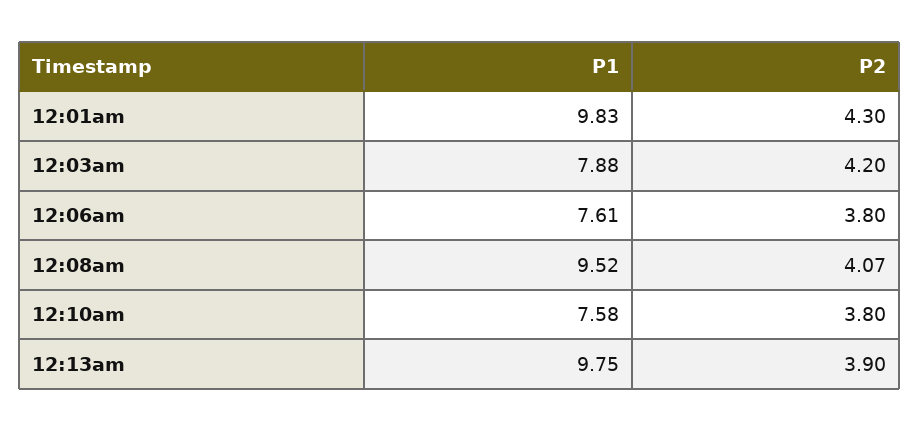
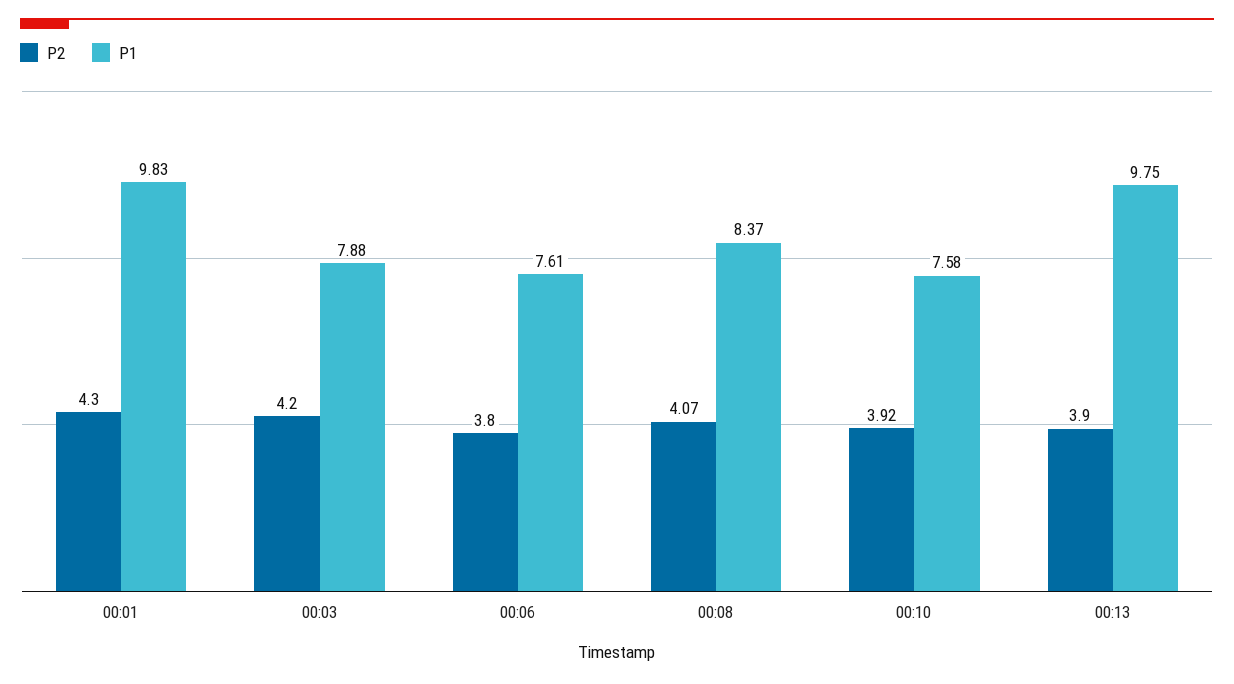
P1, 12:08am: 9.52 -> 8.37
P2, 12:10am: 3.8 -> 3.92

